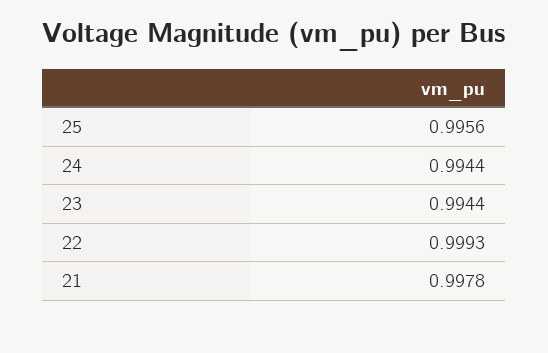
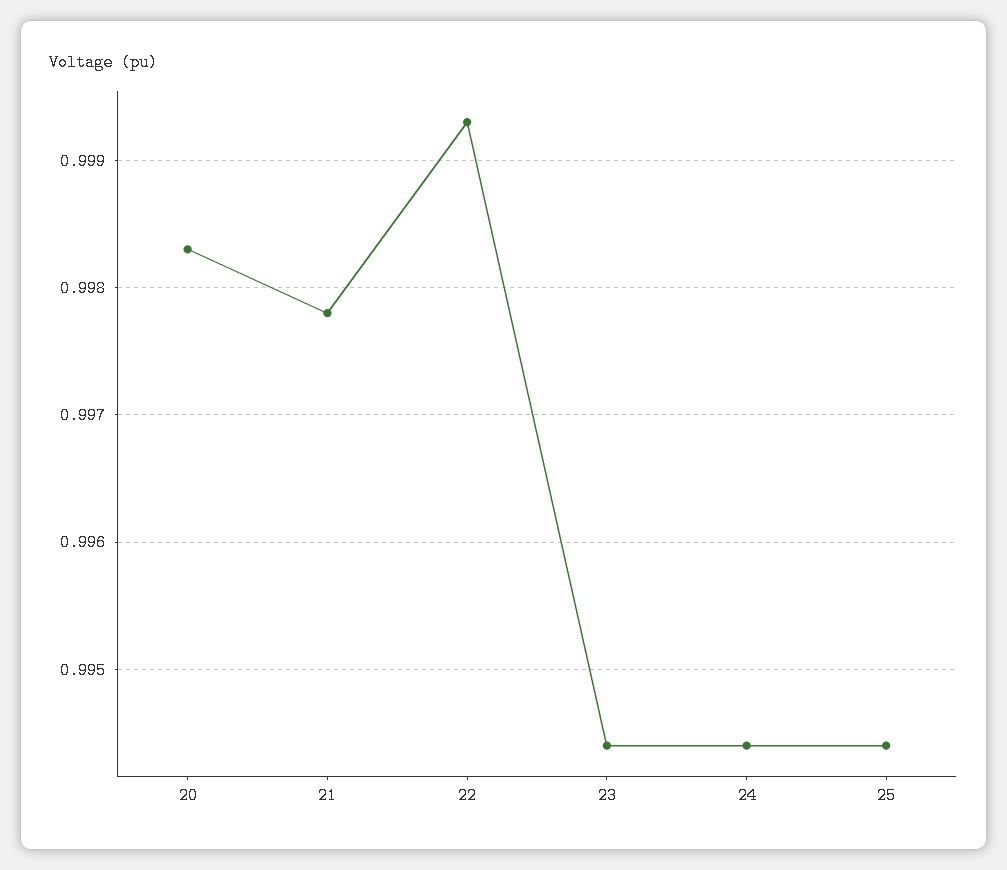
25: 0.9956 -> 0.9944
20: none -> 0.9983

